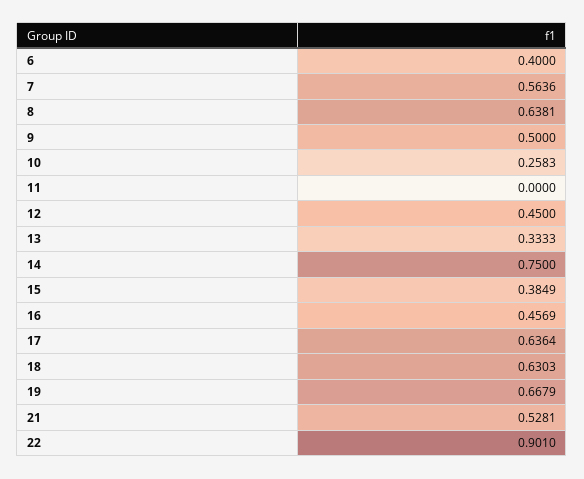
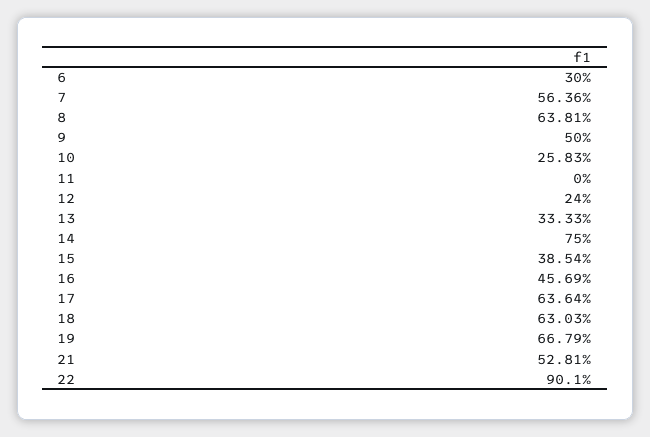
6: 0.4 -> 0.3
12: 0.45 -> 0.24
15: 0.3849 -> 0.3854

